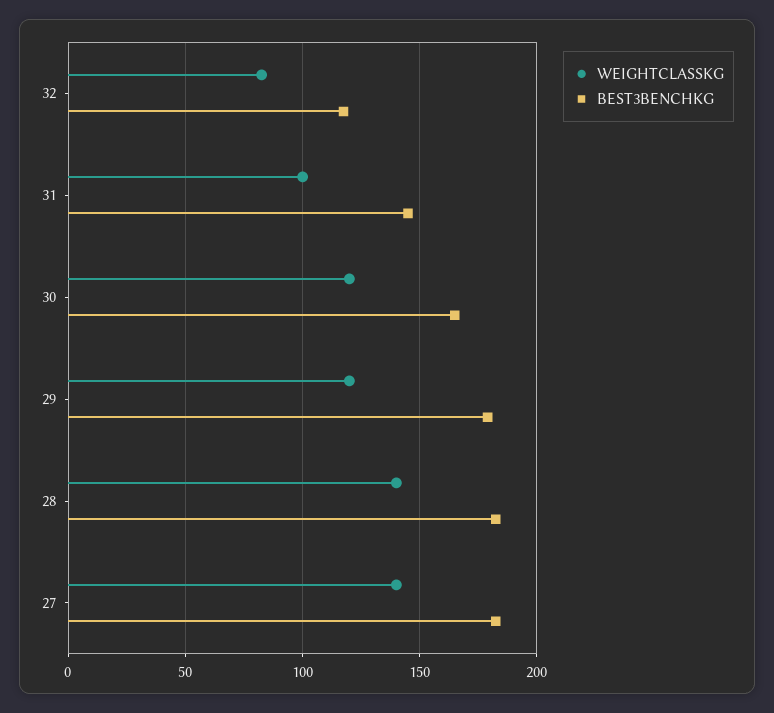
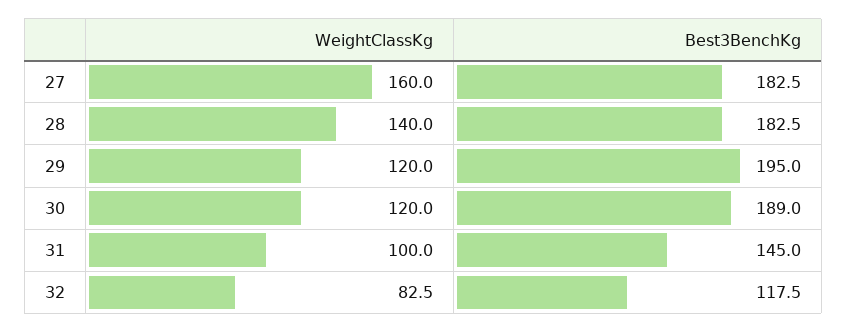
BEST3BENCHKG, 30: 165 -> 189
BEST3BENCHKG, 29: 180 -> 195
WEIGHTCLASSKG, 27: 140 -> 160

